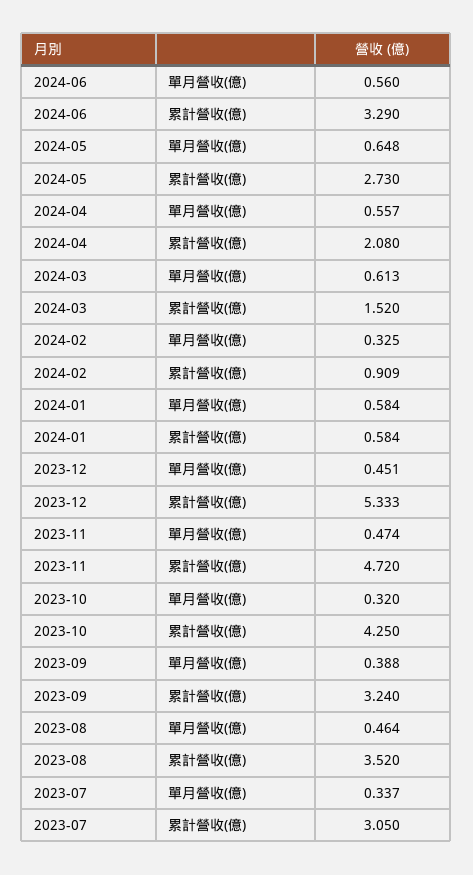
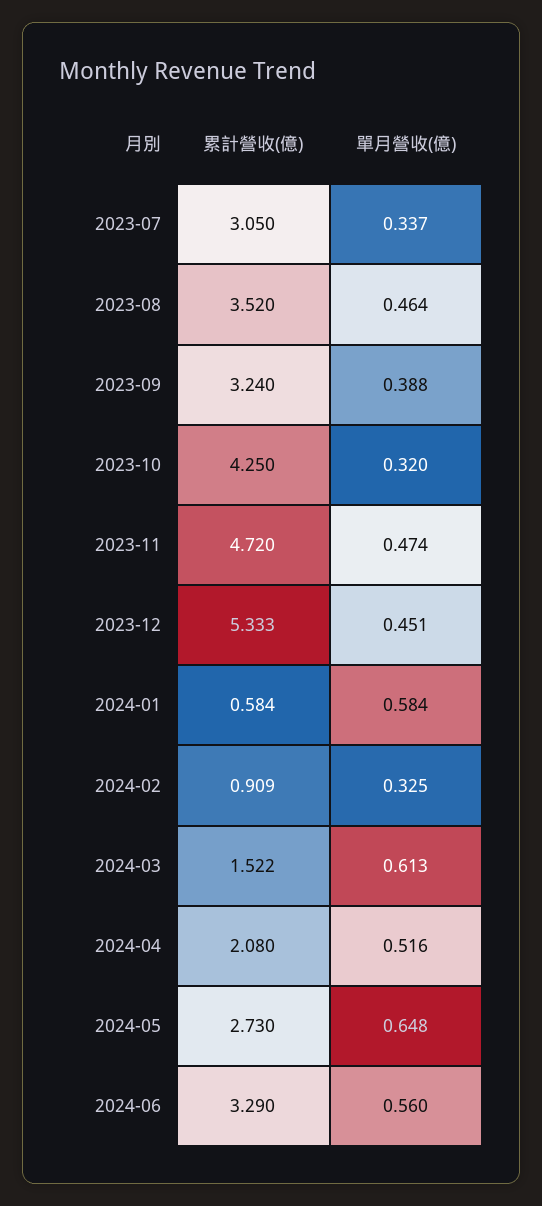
2024-04, 單月營收(億): 0.557 -> 0.516
2024-03, 累計營收(億): 1.52 -> 1.522

